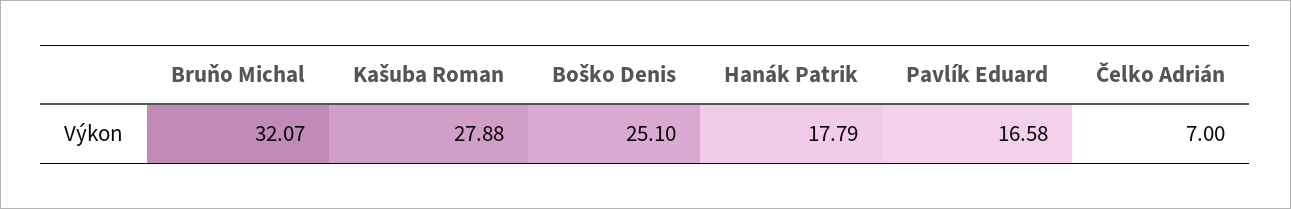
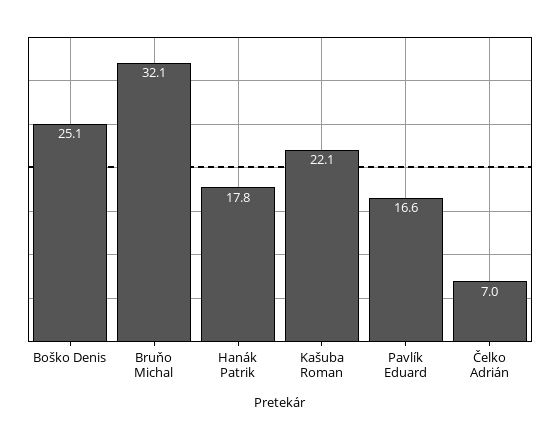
Kašuba Roman: 27.88 -> 22.1

